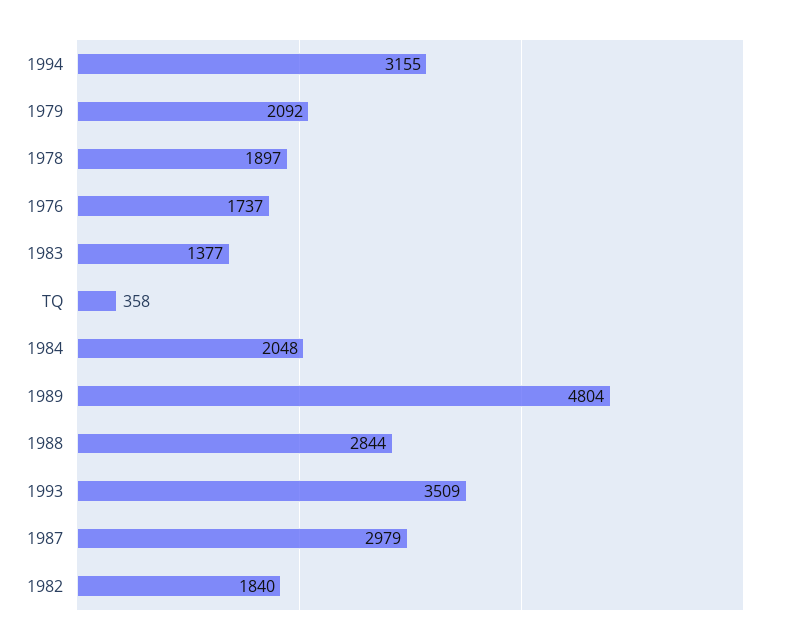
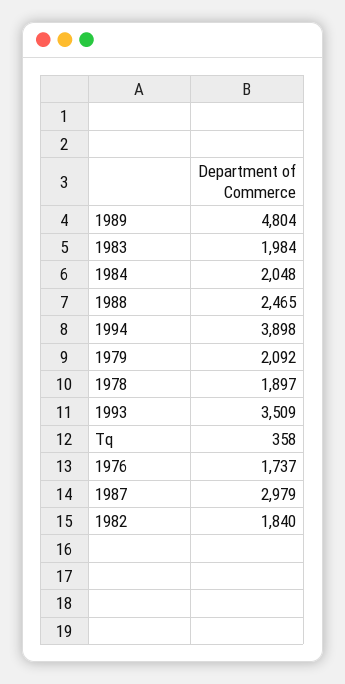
1994: 3155 -> 3898
1983: 1377 -> 1984
1988: 2844 -> 2465

